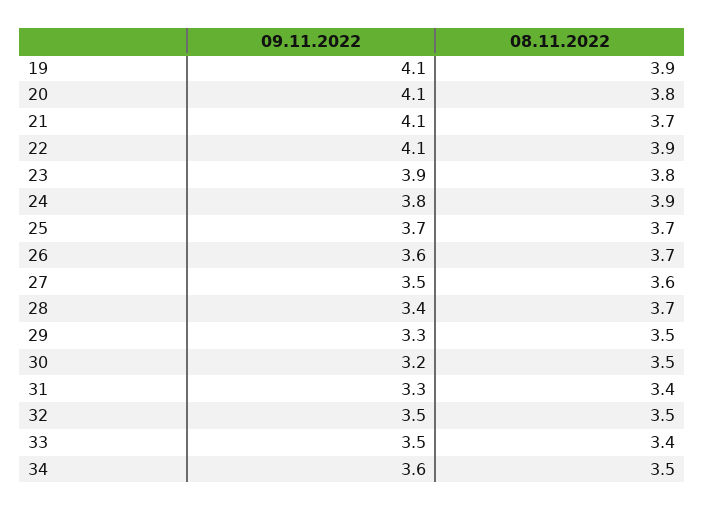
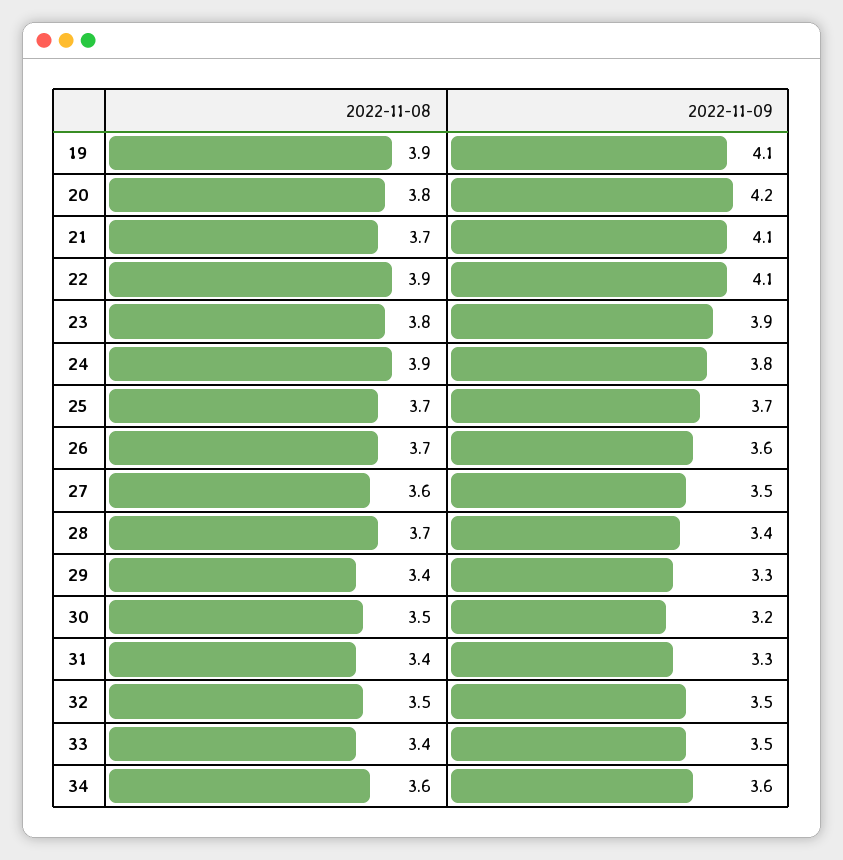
09.11.2022, 20: 4.1 -> 4.2
08.11.2022, 29: 3.5 -> 3.4
08.11.2022, 34: 3.5 -> 3.6

